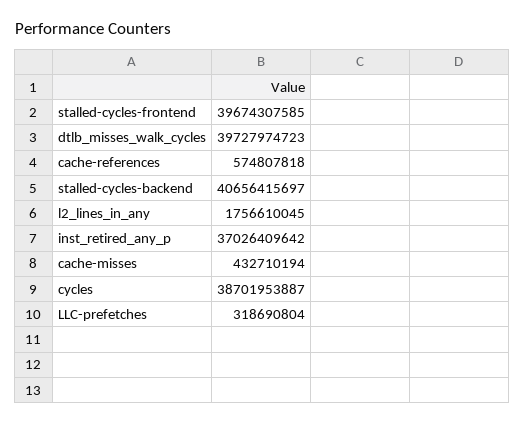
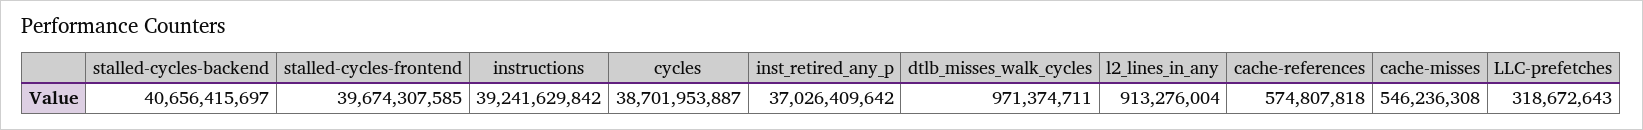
dtlb_misses_walk_cycles: 39727974723 -> 971374711
l2_lines_in_any: 1756610045 -> 913276004
cache-misses: 432710194 -> 546236308
LLC-prefetches: 318690804 -> 318672643
instructions: none -> 39241629842

